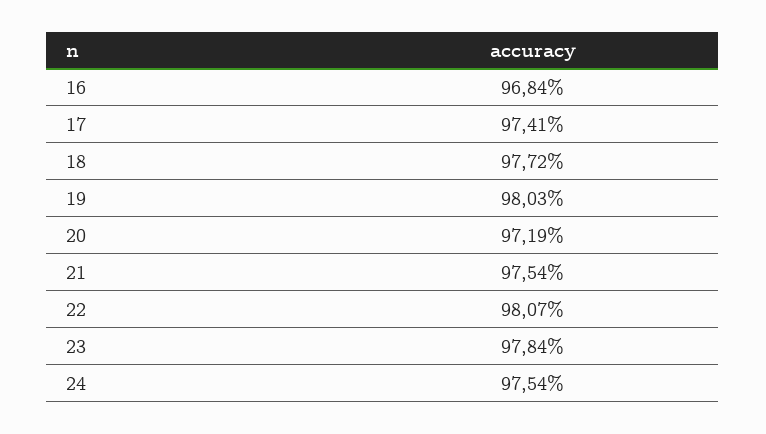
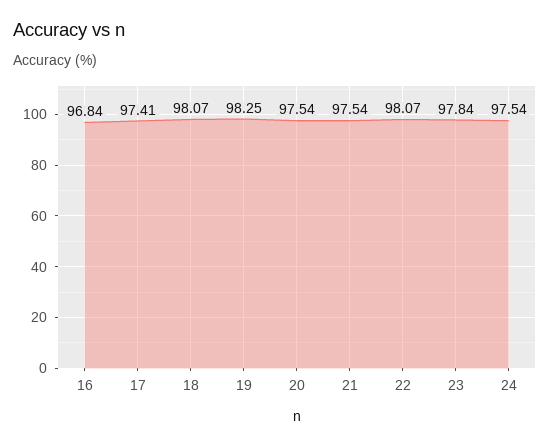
18: 97.72 -> 98.07
19: 98.03 -> 98.25
20: 97.19 -> 97.54

